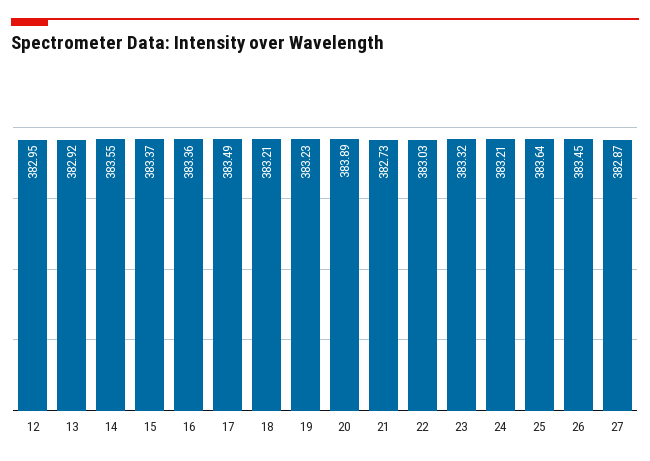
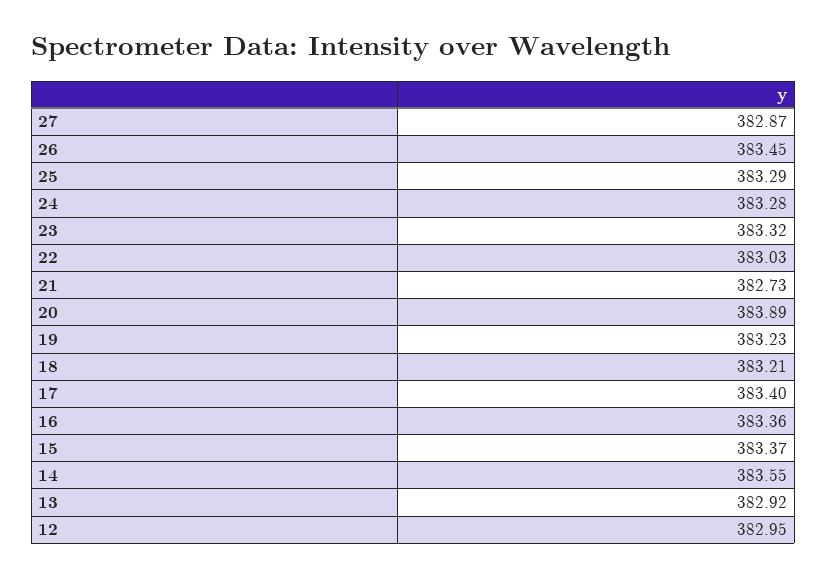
17: 383.49 -> 383.4
24: 383.21 -> 383.28
25: 383.64 -> 383.29

